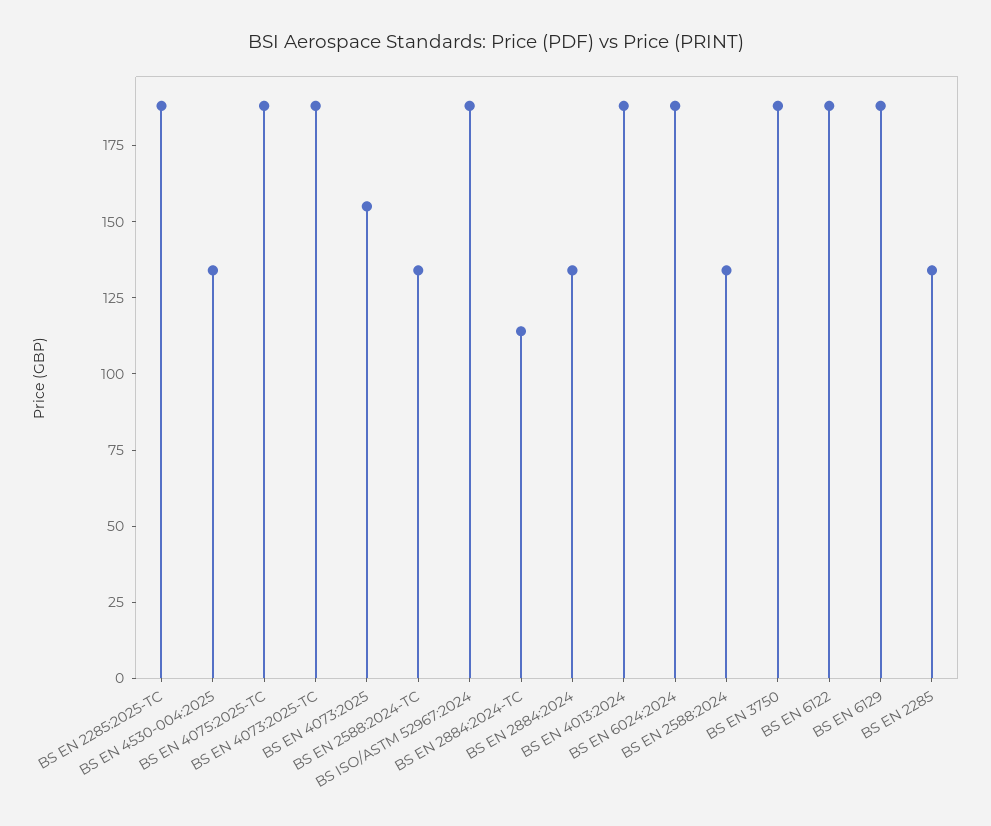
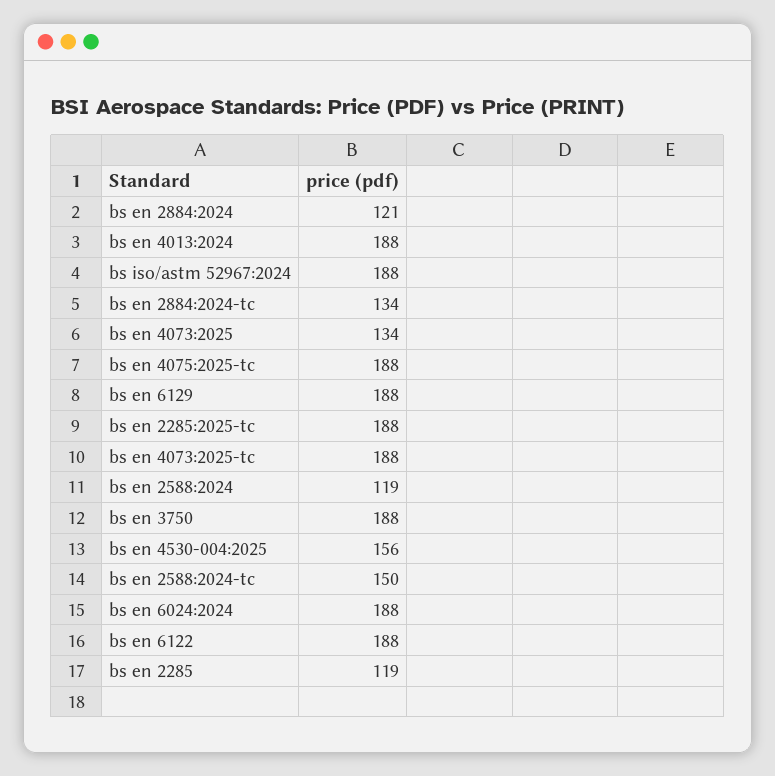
BS EN 4530-004:2025: 135 -> 156
BS EN 4073:2025: 155 -> 134
BS EN 2588:2024-TC: 135 -> 150
BS EN 2884:2024-TC: 115 -> 134
BS EN 2884:2024: 135 -> 121
BS EN 2588:2024: 135 -> 119
BS EN 2285: 135 -> 119

